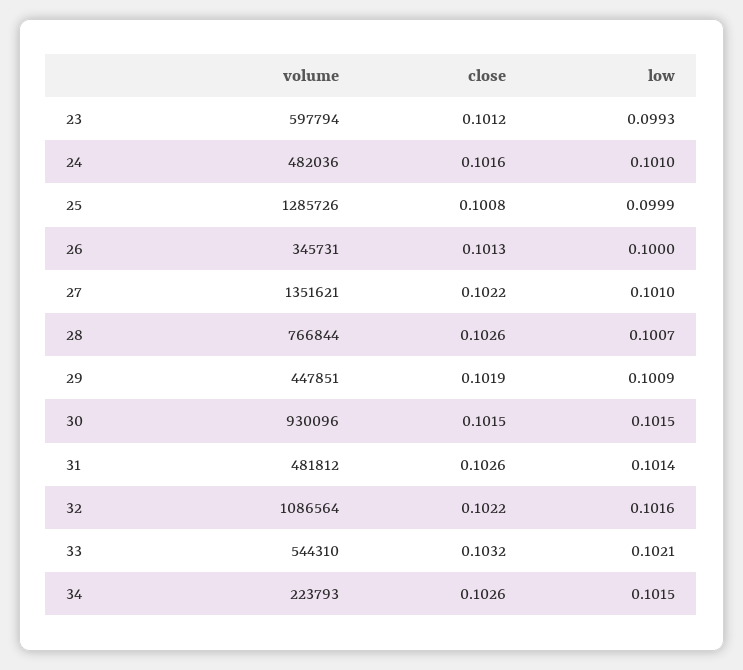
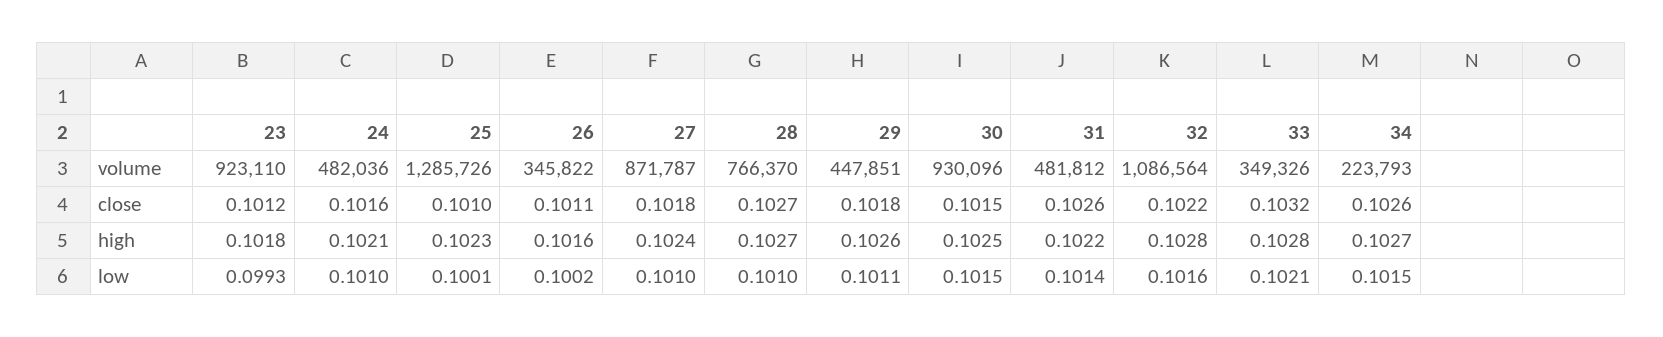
volume, 23: 597794 -> 923110
close, 25: 0.1008 -> 0.101
low, 25: 0.0999 -> 0.1001
volume, 26: 345731 -> 345822
close, 26: 0.1013 -> 0.1011
low, 26: 0.1 -> 0.1002
volume, 27: 1351621 -> 871787
close, 27: 0.1022 -> 0.1018
volume, 28: 766844 -> 766370
close, 28: 0.1026 -> 0.1027
low, 28: 0.1007 -> 0.101
close, 29: 0.1019 -> 0.1018
low, 29: 0.1009 -> 0.1011
volume, 33: 544310 -> 349326
high, 23: none -> 0.1018
high, 24: none -> 0.1021
high, 25: none -> 0.1023
high, 26: none -> 0.1016
high, 27: none -> 0.1024
high, 28: none -> 0.1027
high, 29: none -> 0.1026
high, 30: none -> 0.1025
high, 31: none -> 0.1022
high, 32: none -> 0.1028
high, 33: none -> 0.1028
high, 34: none -> 0.1027

